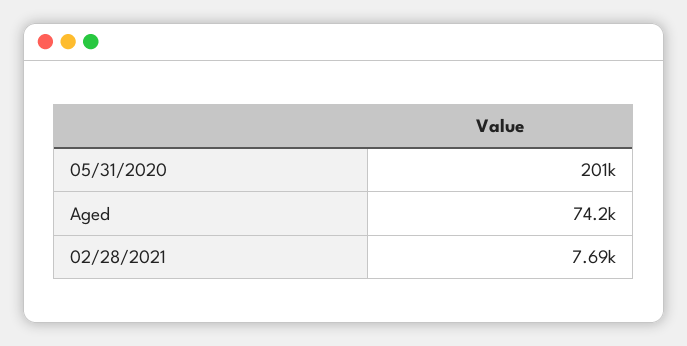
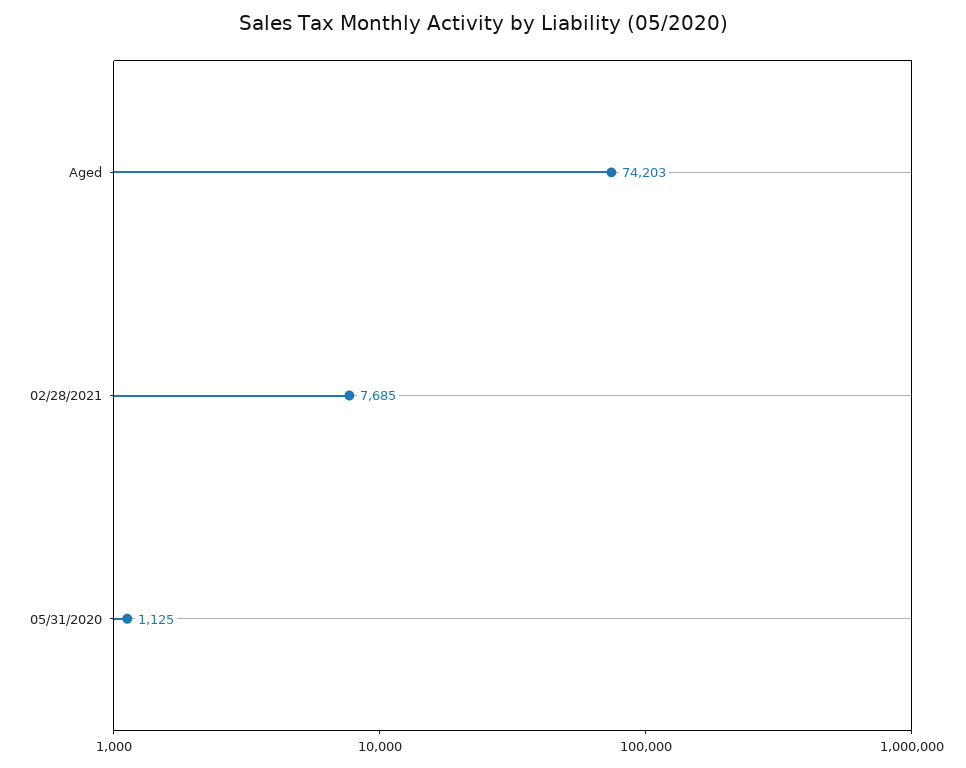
05/31/2020: 201000 -> 1125

